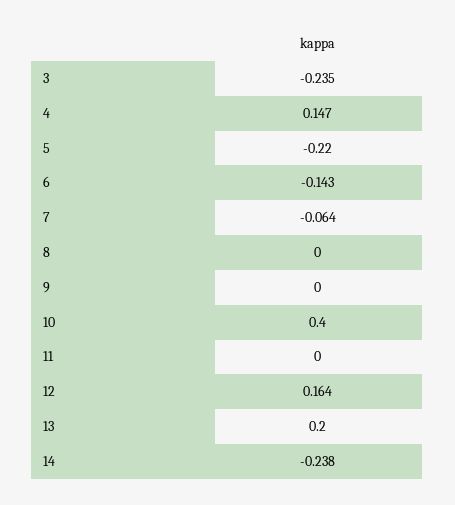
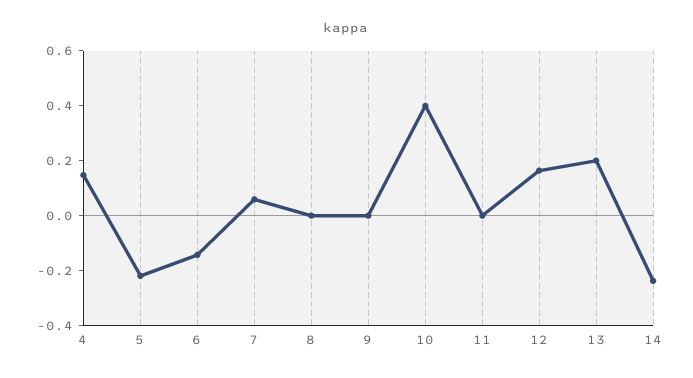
3: -0.235 -> none
7: -0.064 -> 0.05

